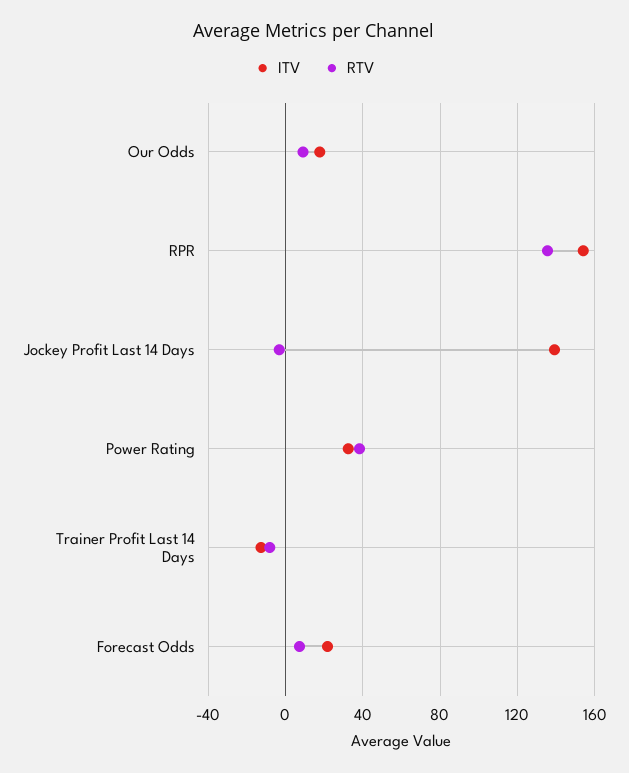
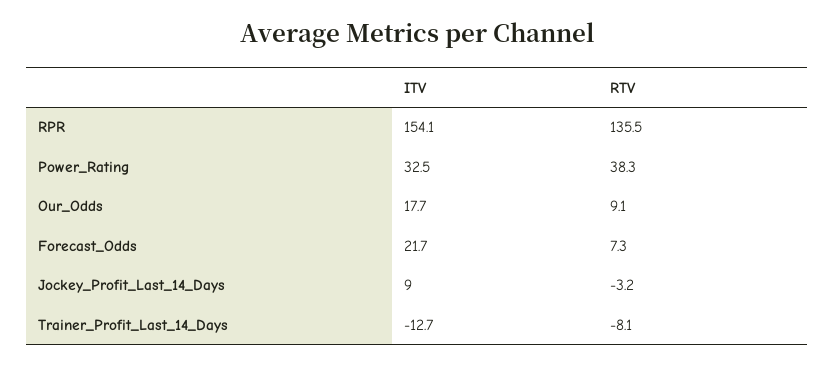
ITV, Jockey Profit Last 14 Days: 140 -> 9

